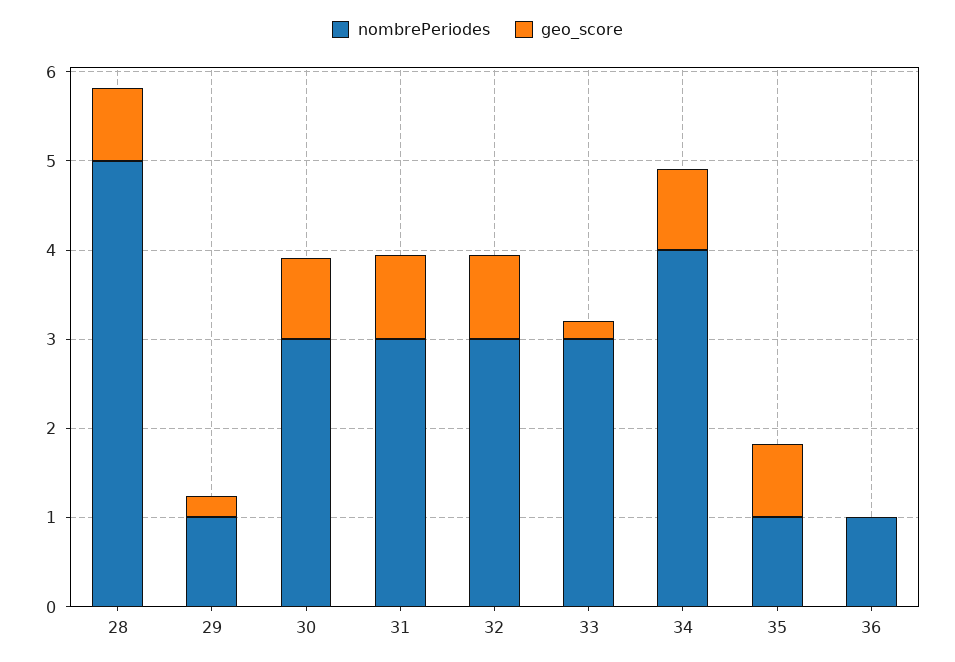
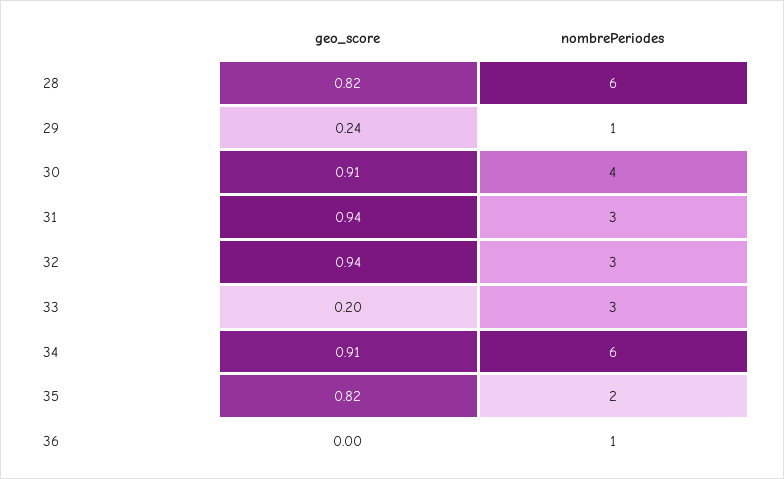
nombrePeriodes, 28: 5 -> 6
nombrePeriodes, 30: 3 -> 4
nombrePeriodes, 34: 4 -> 6
nombrePeriodes, 35: 1 -> 2

